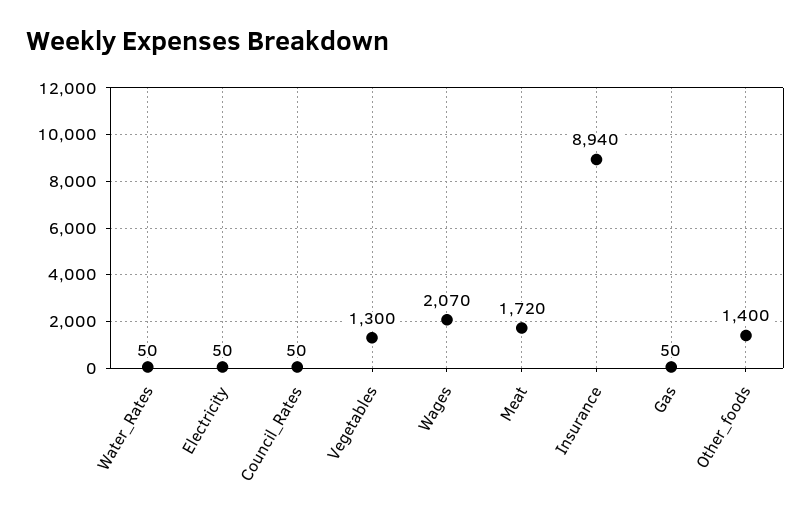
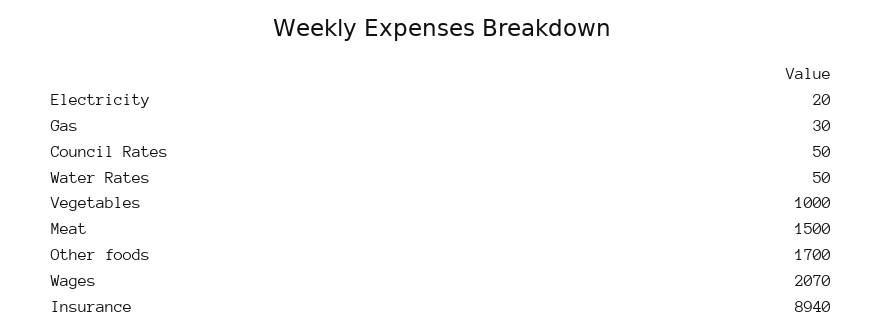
Electricity: 50 -> 20
Vegetables: 1300 -> 1000
Meat: 1720 -> 1500
Gas: 50 -> 30
Other_foods: 1400 -> 1700

